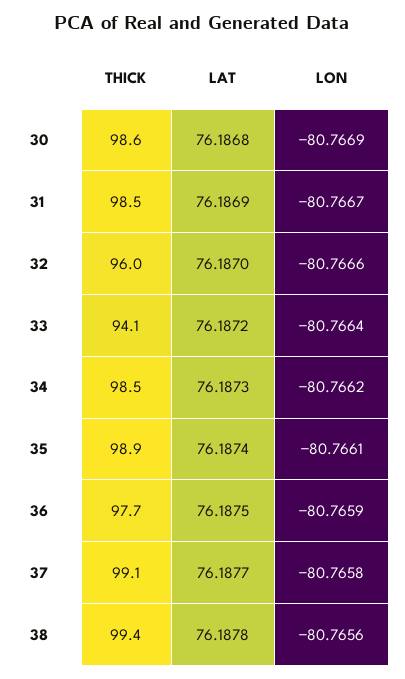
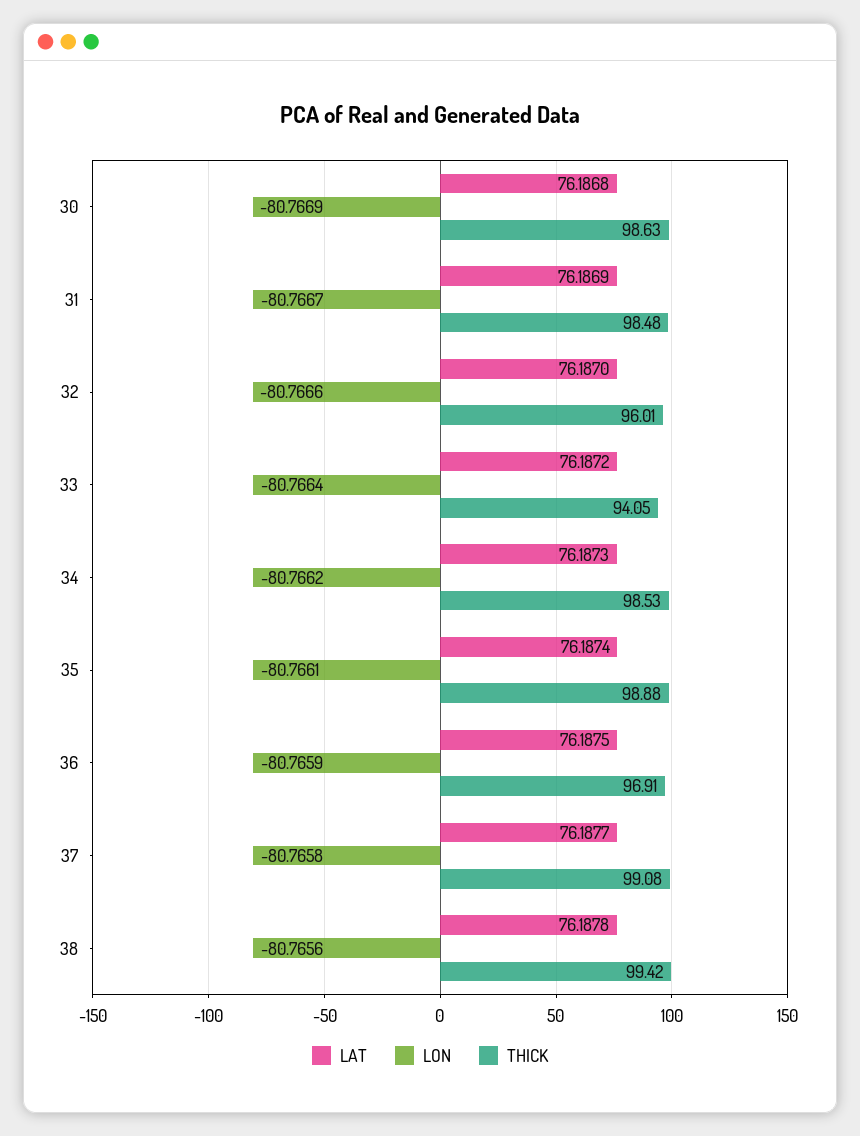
THICK, 36: 97.7 -> 96.91

